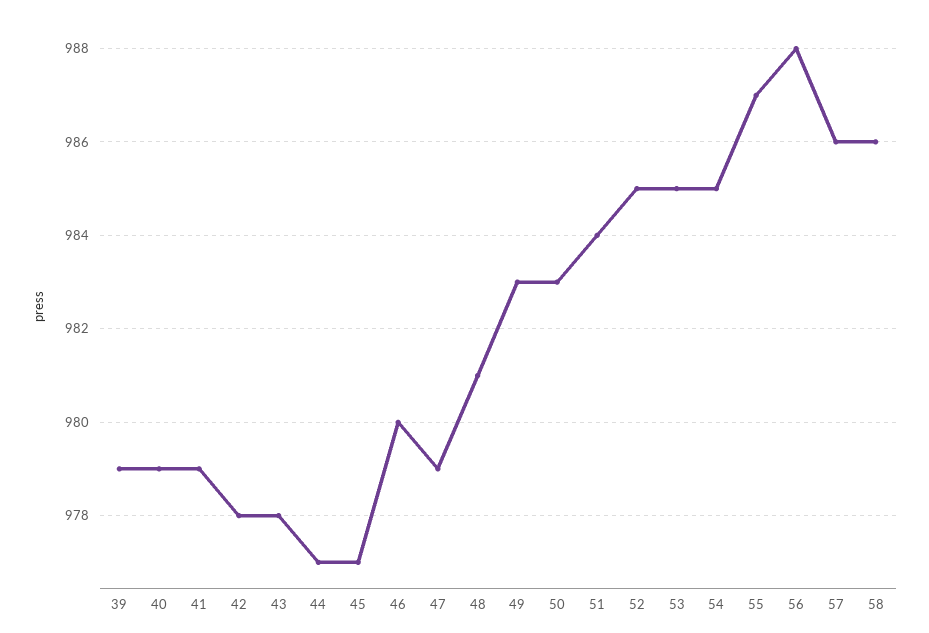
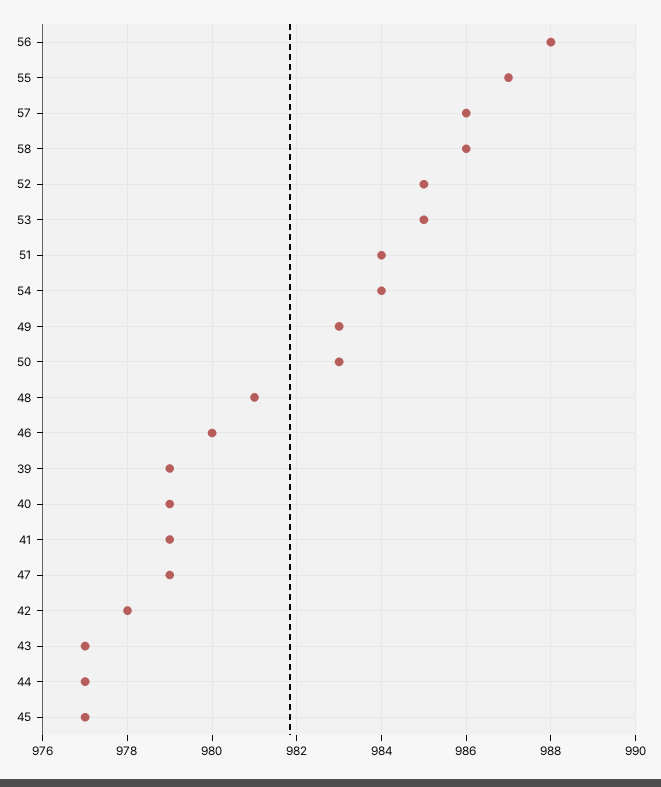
43: 978 -> 977
54: 985 -> 984

